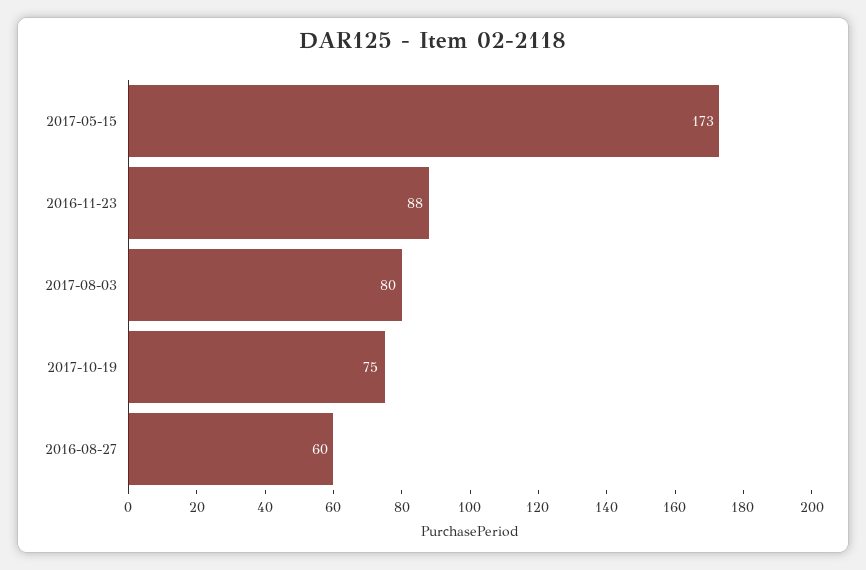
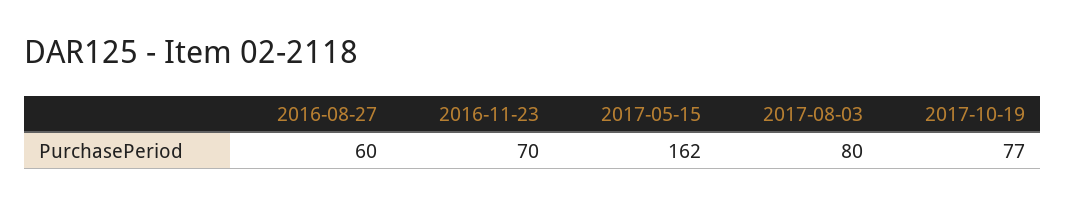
2017-05-15: 173 -> 162
2016-11-23: 88 -> 70
2017-10-19: 75 -> 77

